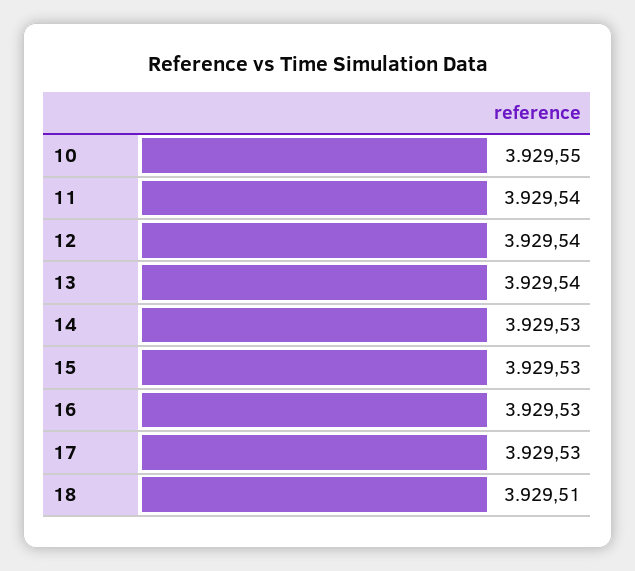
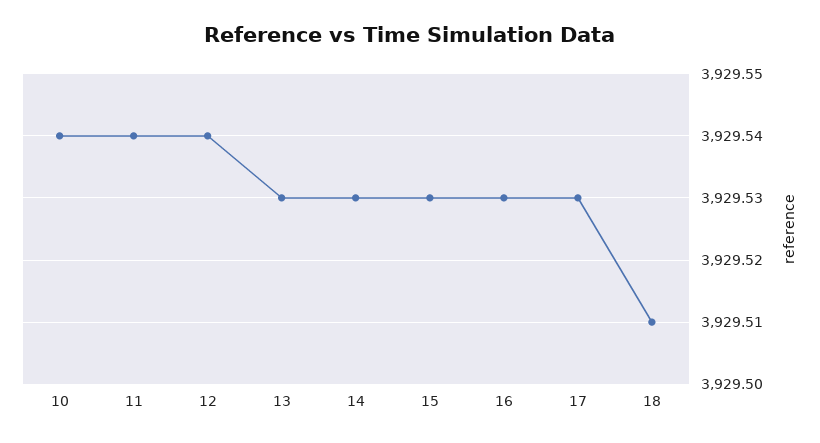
10: 3929.55 -> 3929.54
13: 3929.54 -> 3929.53

